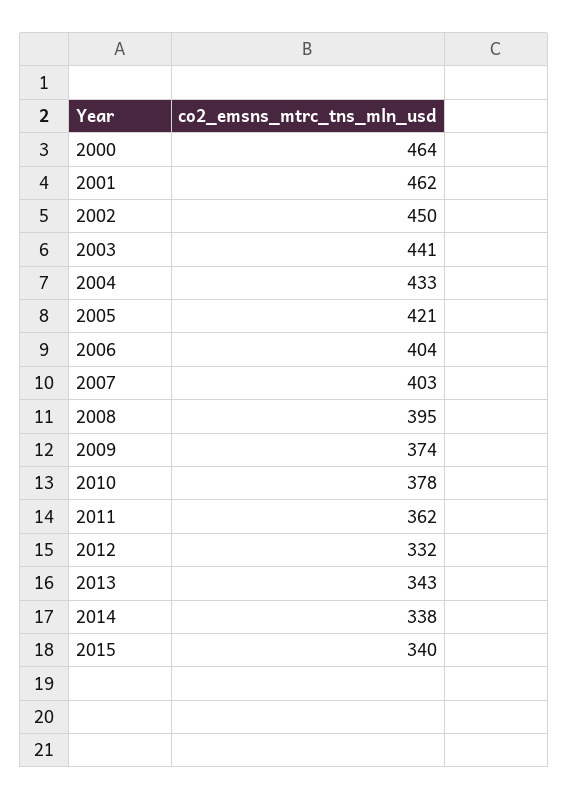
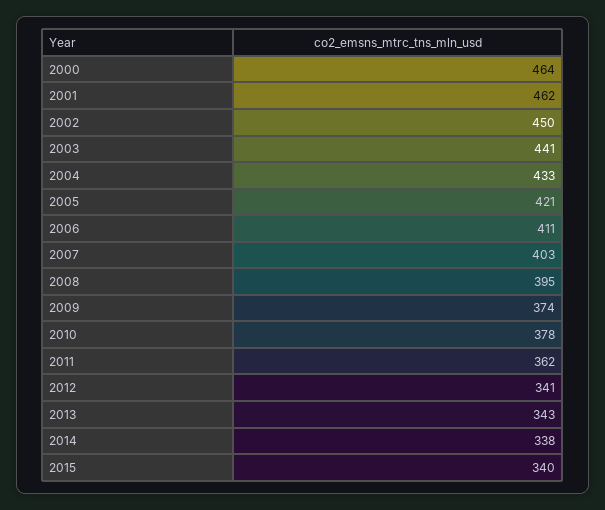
2006: 404 -> 411
2012: 332 -> 341

